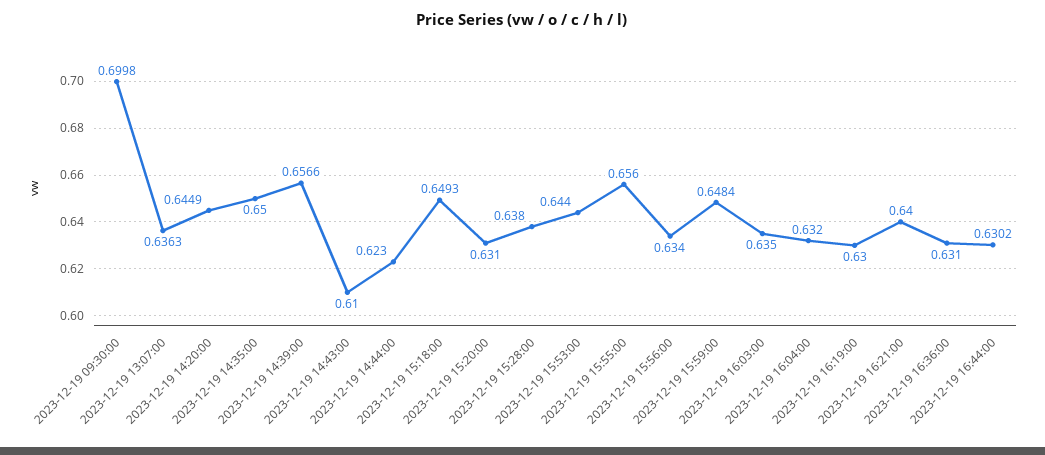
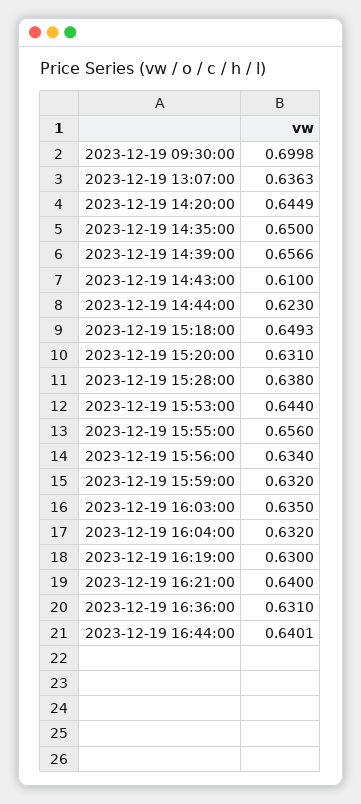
2023-12-19 15:59:00: 0.6484 -> 0.632
2023-12-19 16:44:00: 0.6302 -> 0.6401

